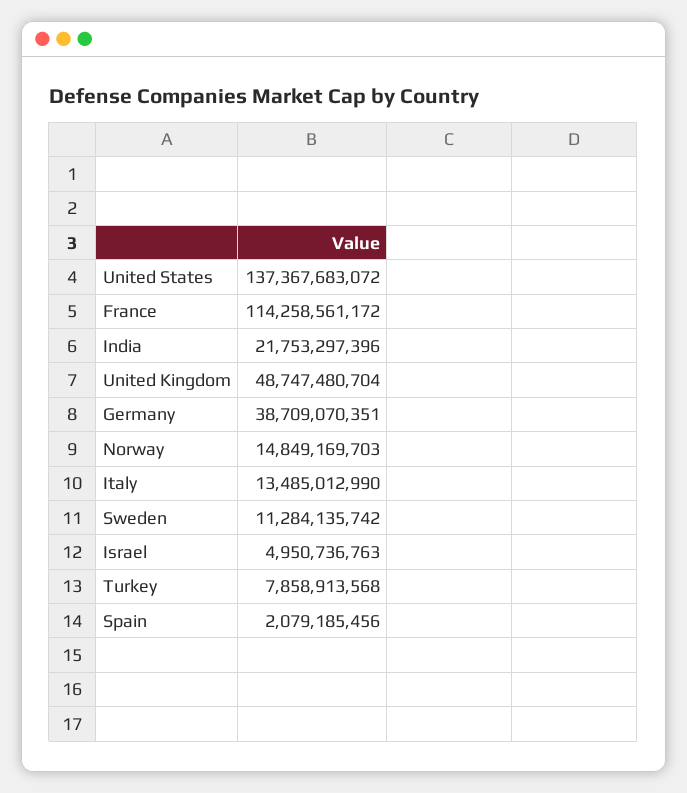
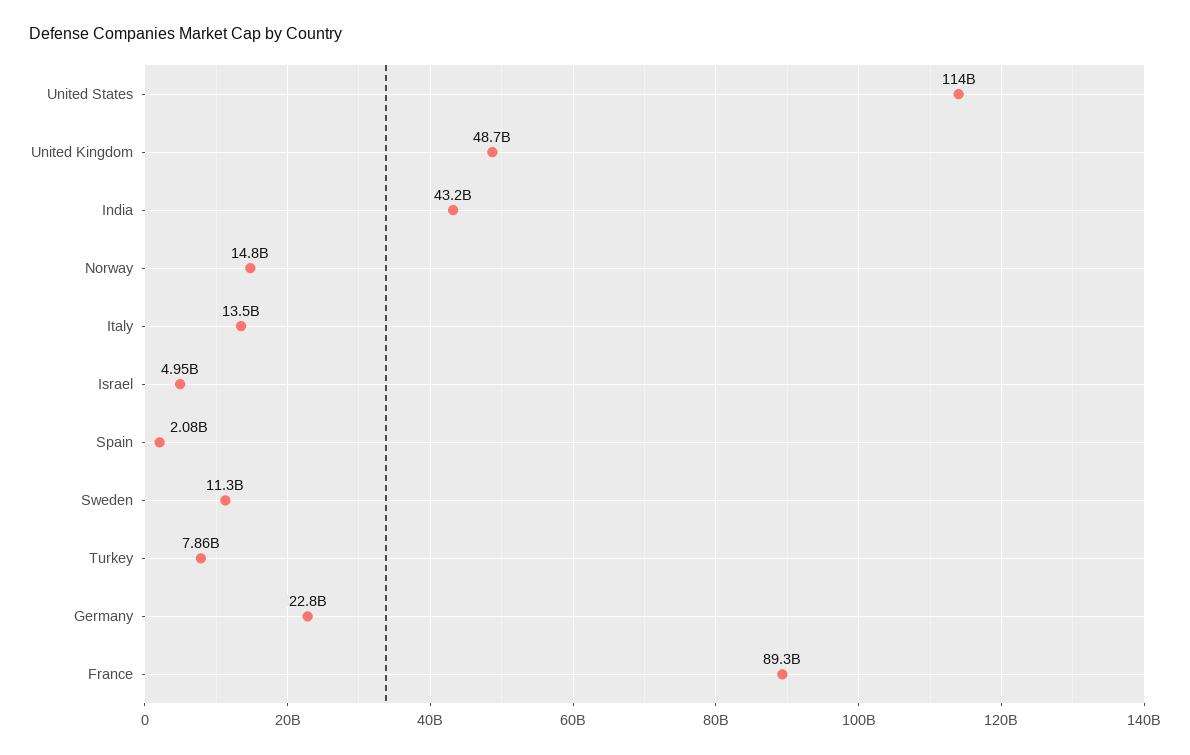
United States: 137367683072 -> 114000000000
France: 114258561172 -> 89300000000
India: 21753297396 -> 43200000000
Germany: 38709070351 -> 22800000000

